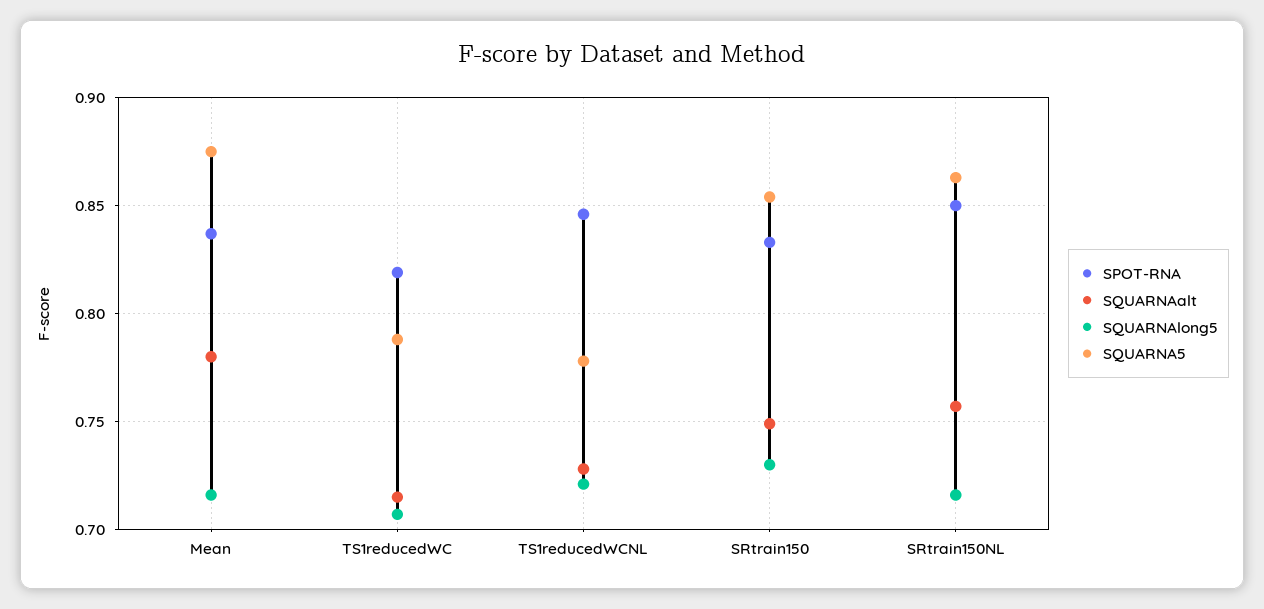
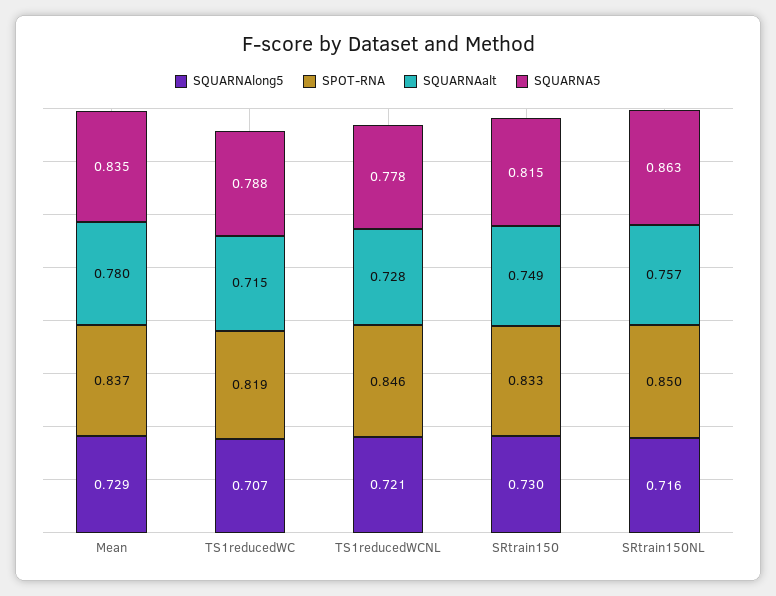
SQUARNAlong5, Mean: 0.715 -> 0.729
SQUARNA5, Mean: 0.875 -> 0.835
SQUARNA5, SRtrain150: 0.855 -> 0.815

